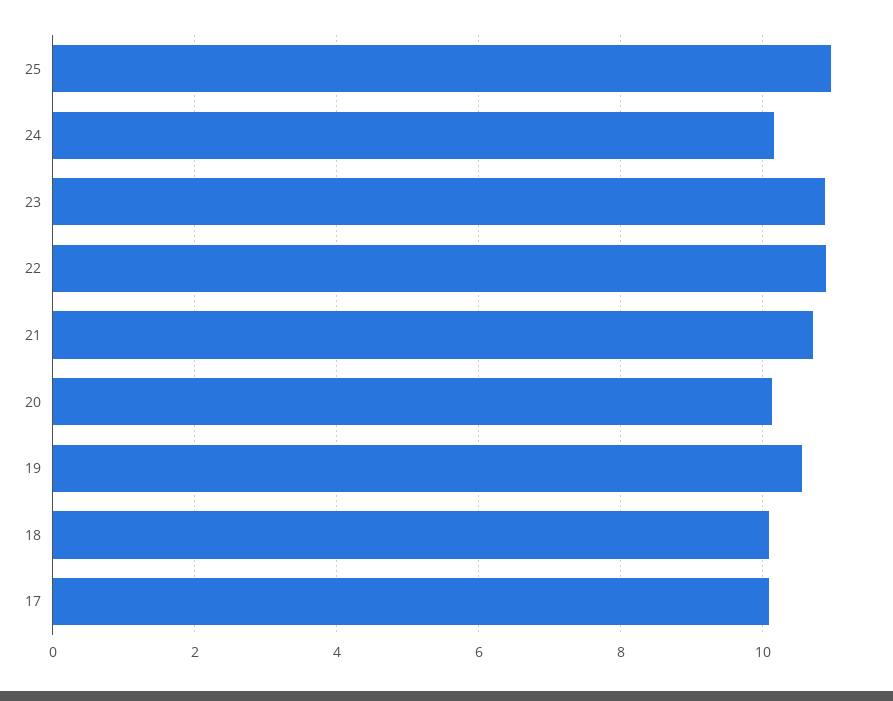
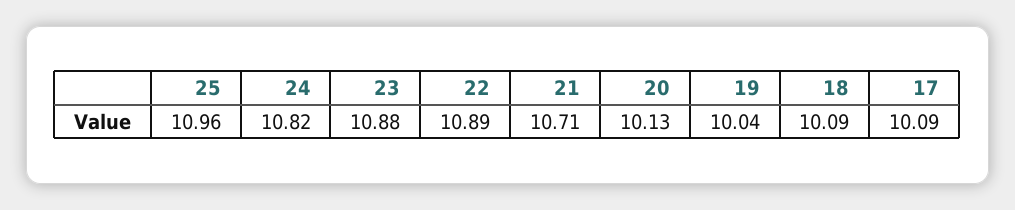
24: 10.2 -> 10.82
19: 10.6 -> 10.04

